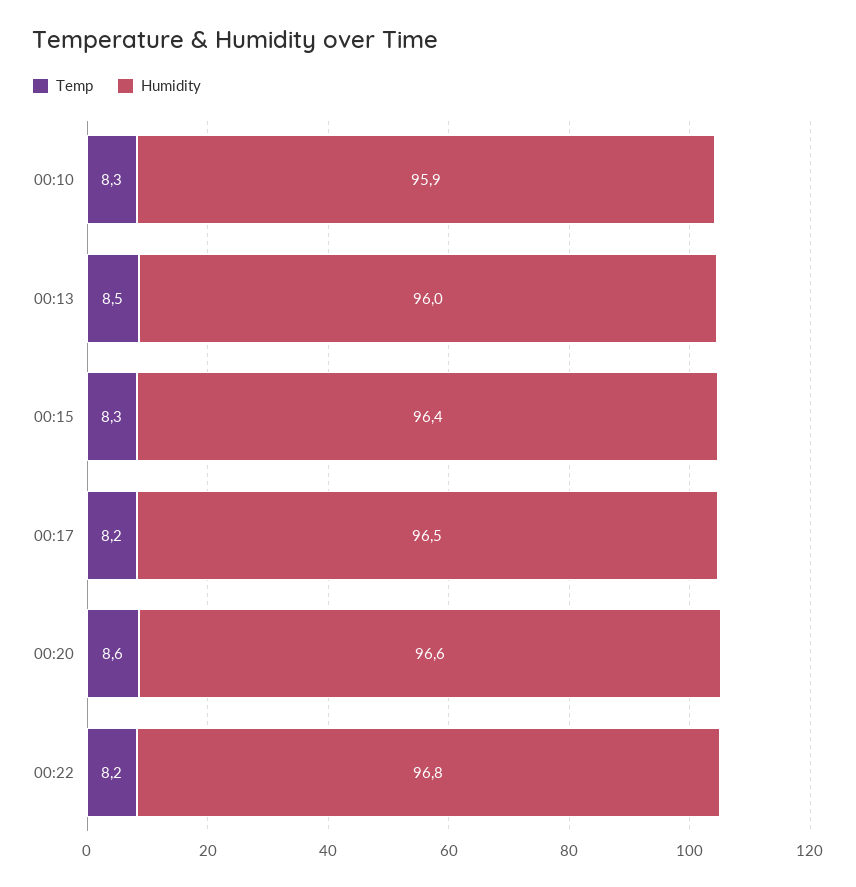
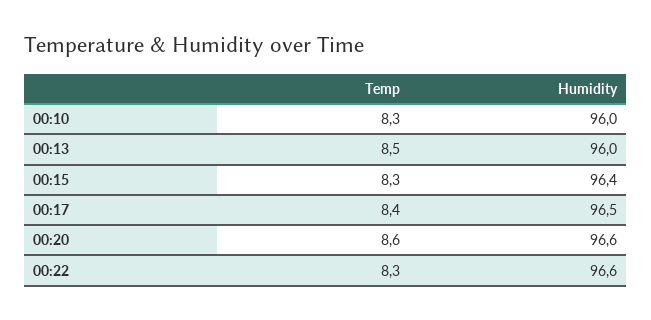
Humidity, 00:10: 95.9 -> 96
Temp, 00:17: 8.2 -> 8.4
Temp, 00:22: 8.2 -> 8.3
Humidity, 00:22: 96.8 -> 96.6

